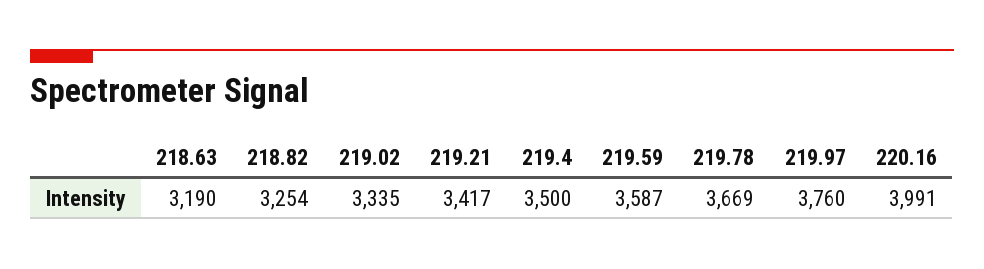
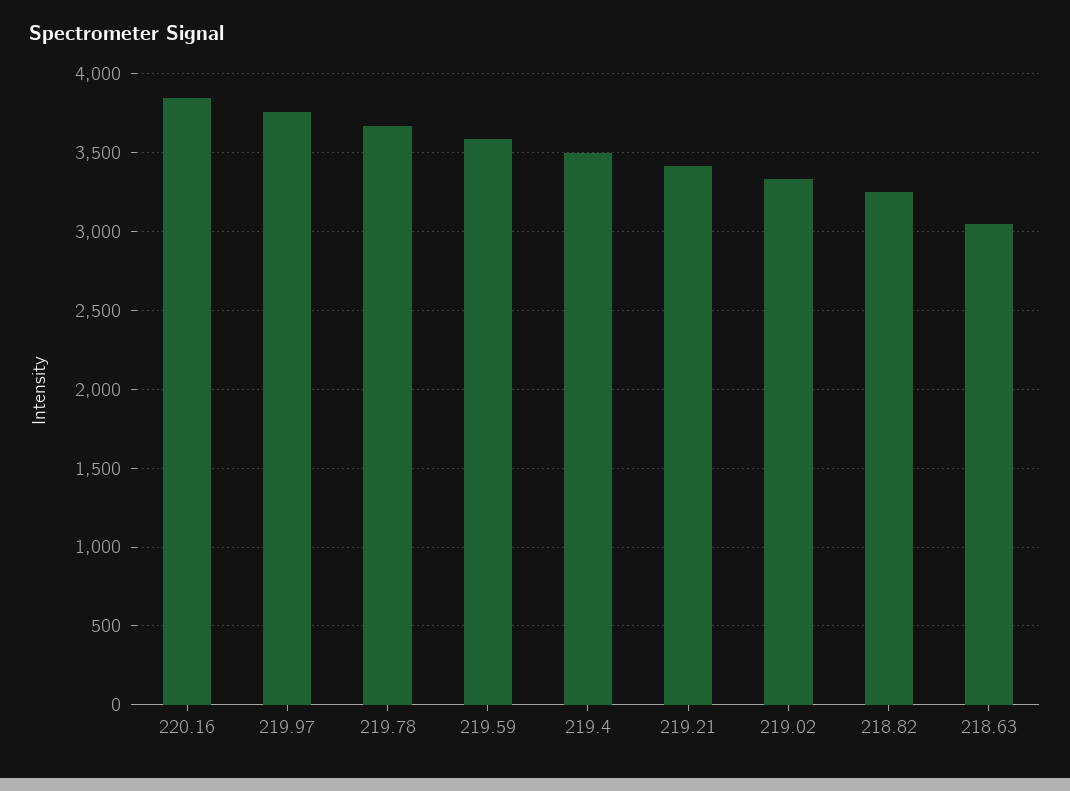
218.63: 3190 -> 3050
220.16: 3991 -> 3850

